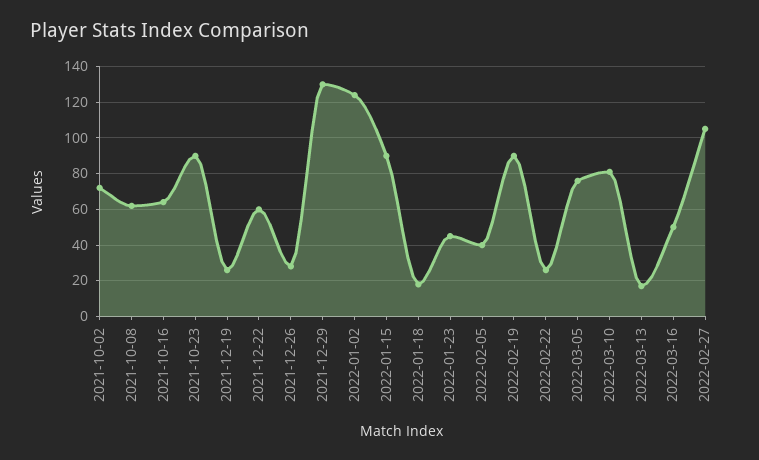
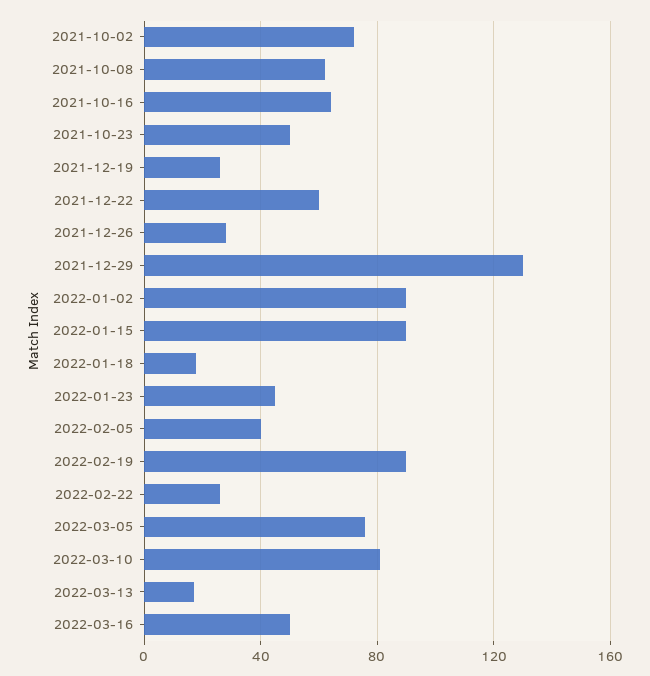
2021-10-23: 90 -> 50
2022-01-02: 125 -> 90
2022-02-27: 105 -> none

